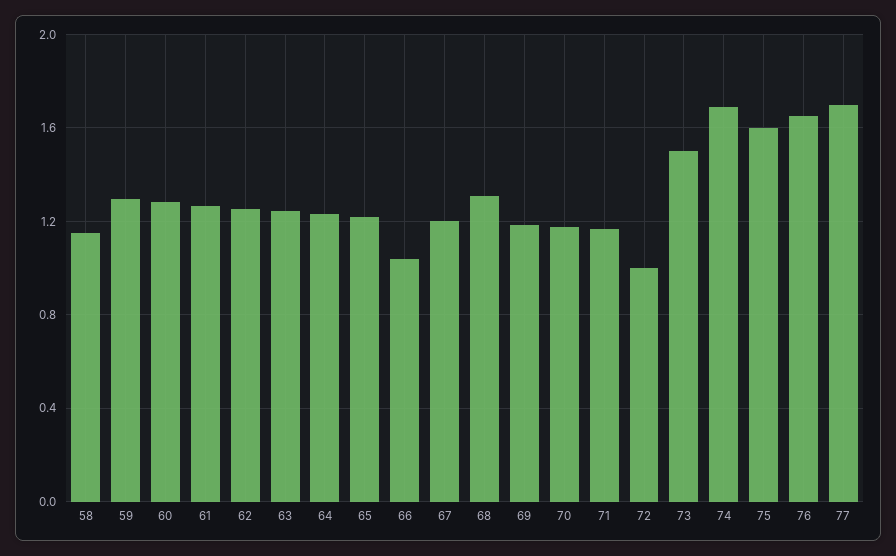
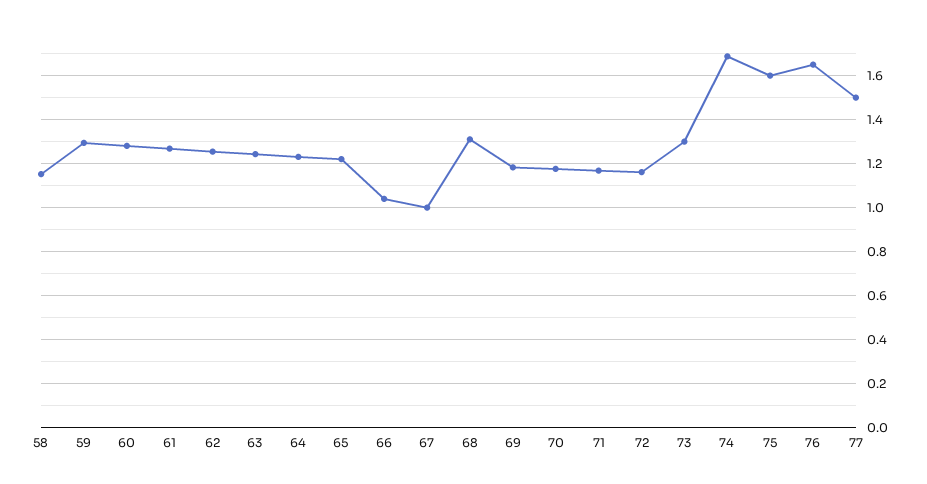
67: 1.2 -> 1
72: 1 -> 1.15
73: 1.5 -> 1.3
77: 1.7 -> 1.5

